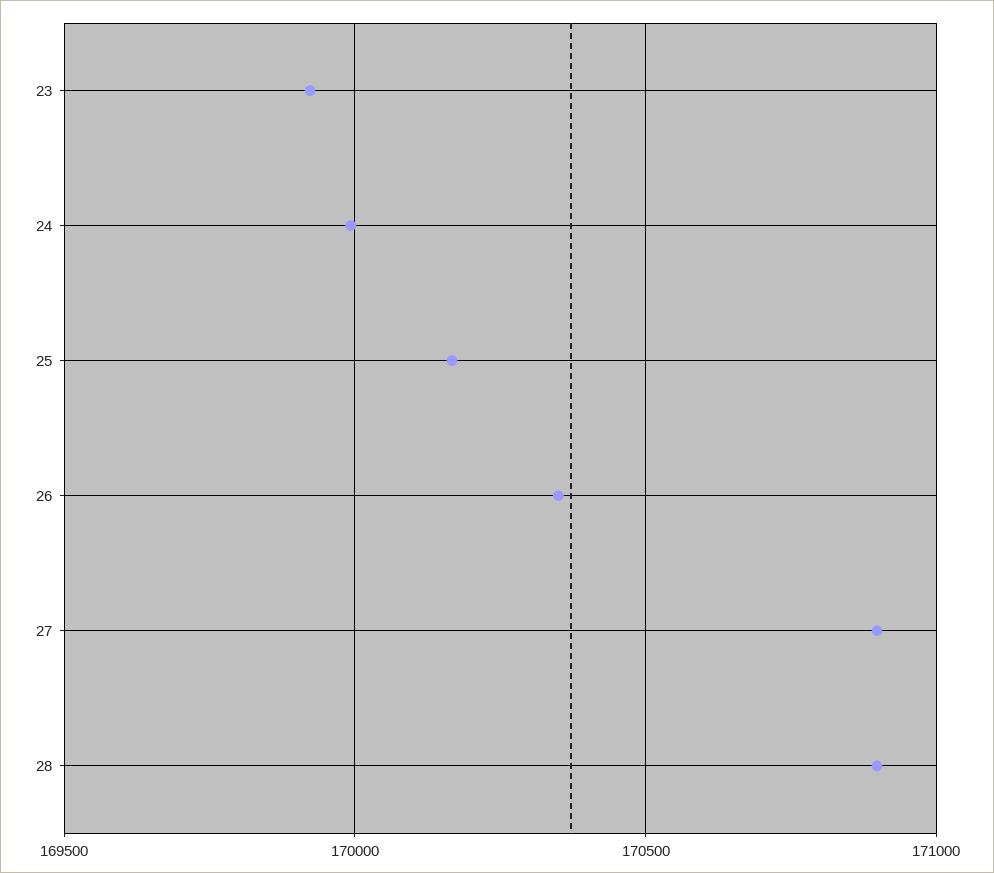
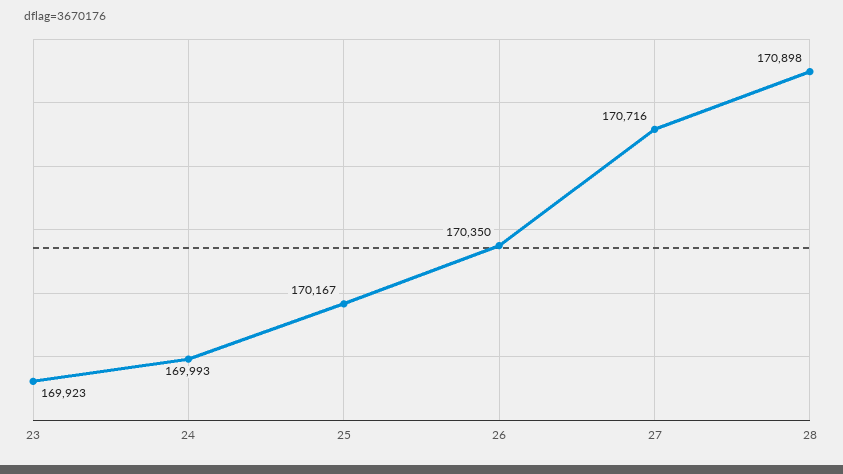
27: 170900 -> 170716

